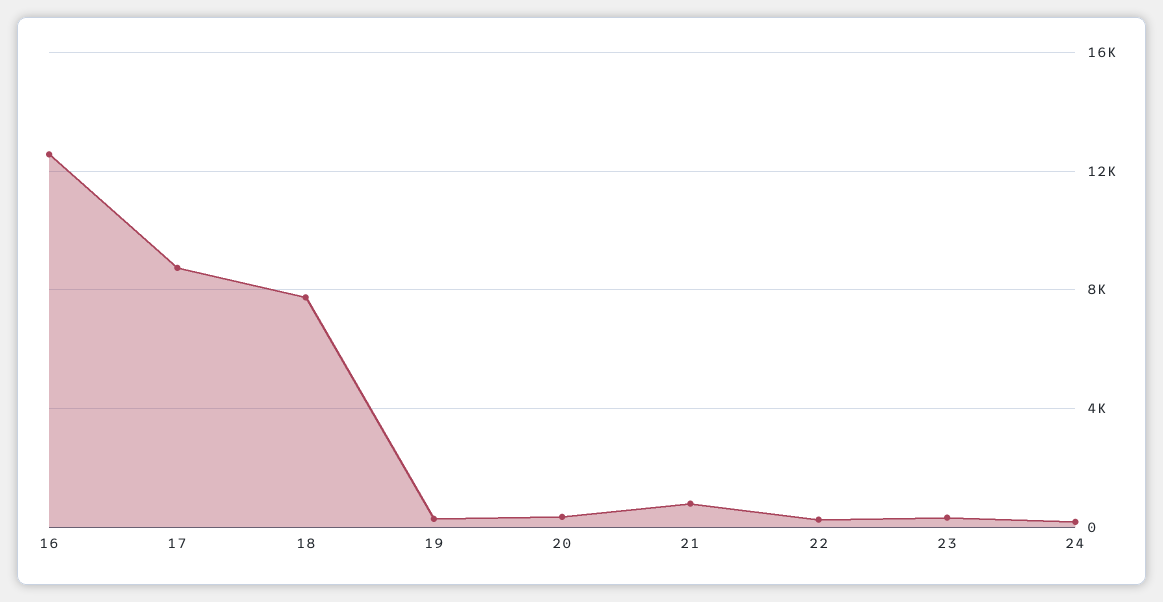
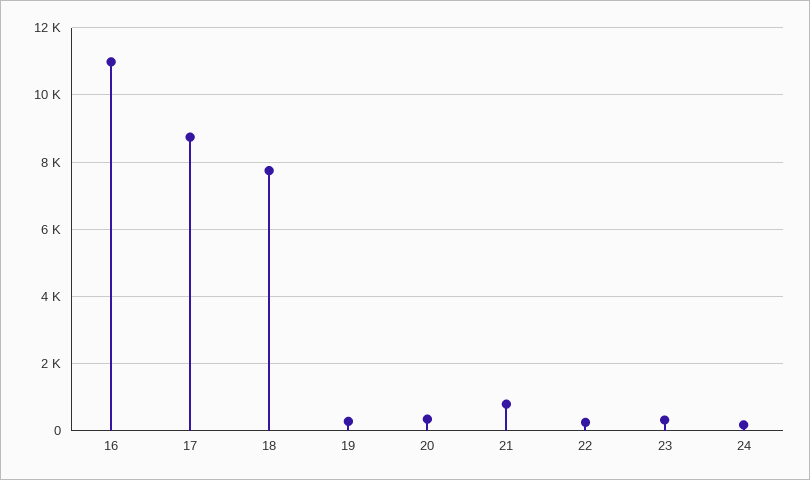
16: 12500 -> 11000

